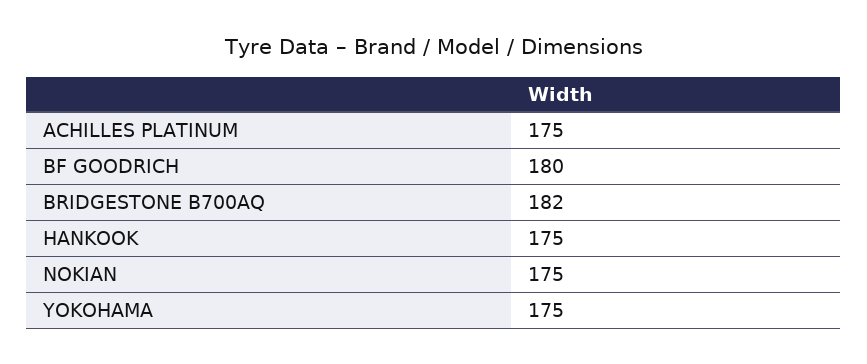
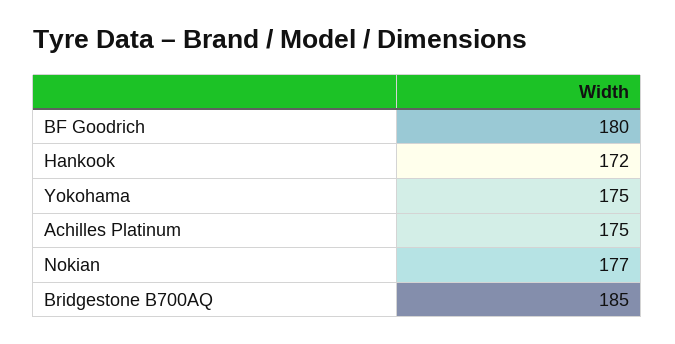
BRIDGESTONE B700AQ: 182 -> 185
HANKOOK: 175 -> 172
NOKIAN: 175 -> 177

